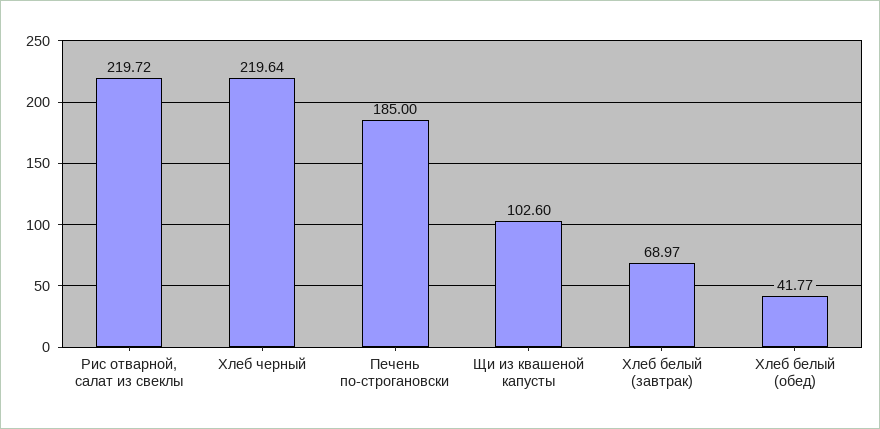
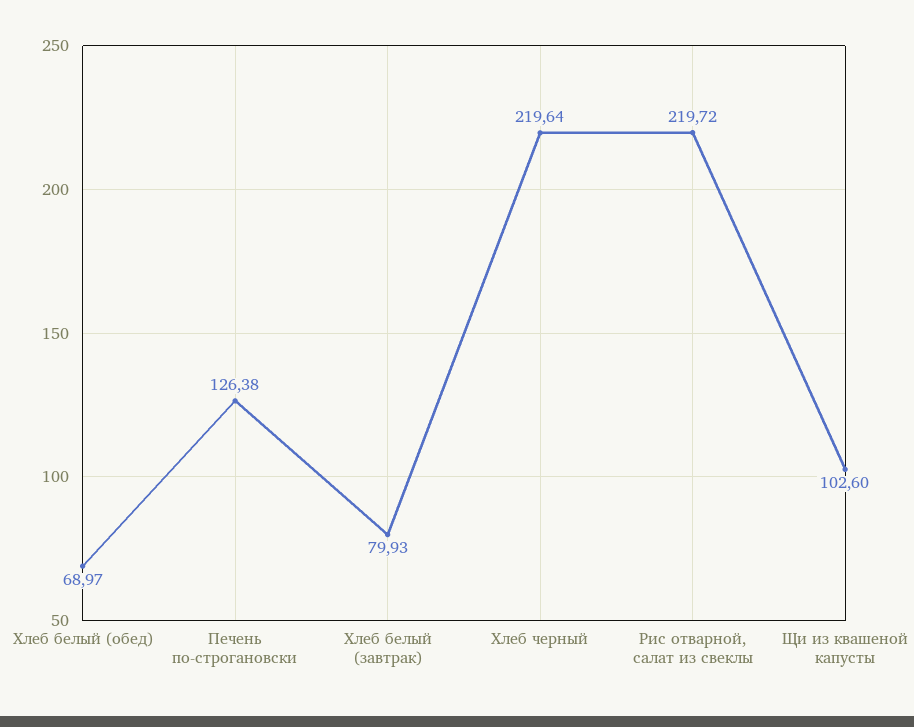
Печень по-строгановски: 185 -> 126.38
Хлеб белый (завтрак): 68.97 -> 79.93
Хлеб белый (обед): 41.77 -> 68.97

